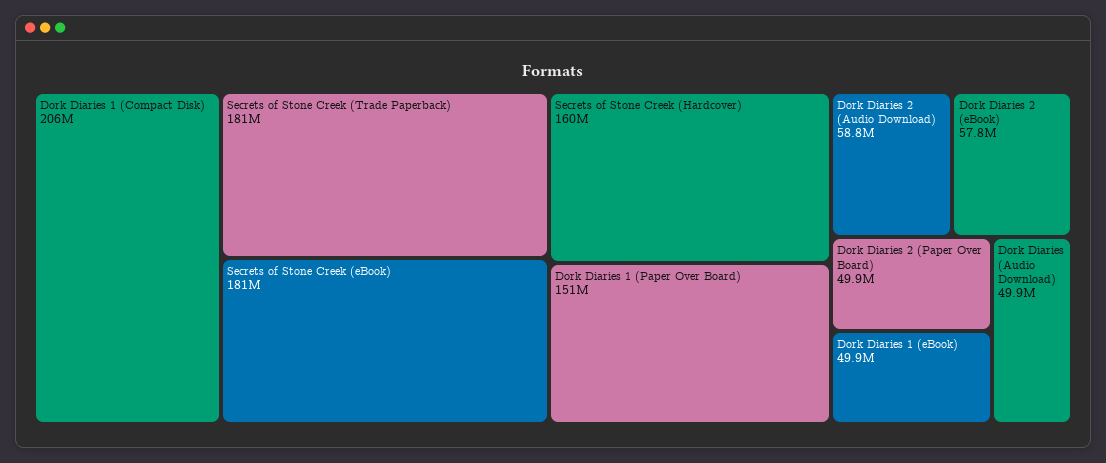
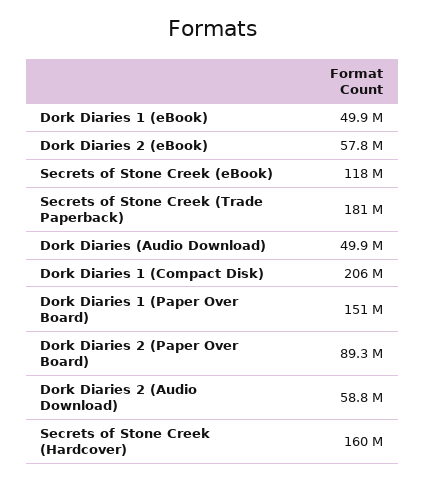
Secrets of Stone Creek (eBook): 181000000 -> 118000000
Dork Diaries 2 (Paper Over Board): 49900000 -> 89300000

